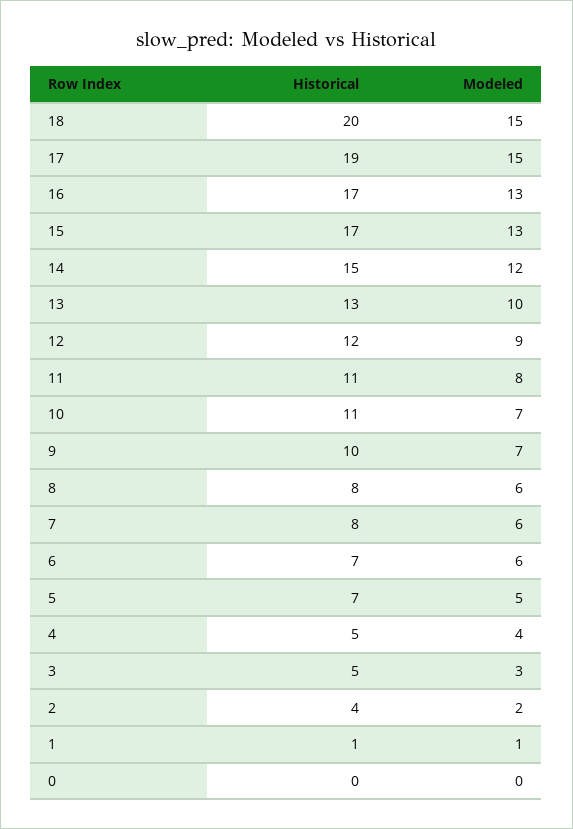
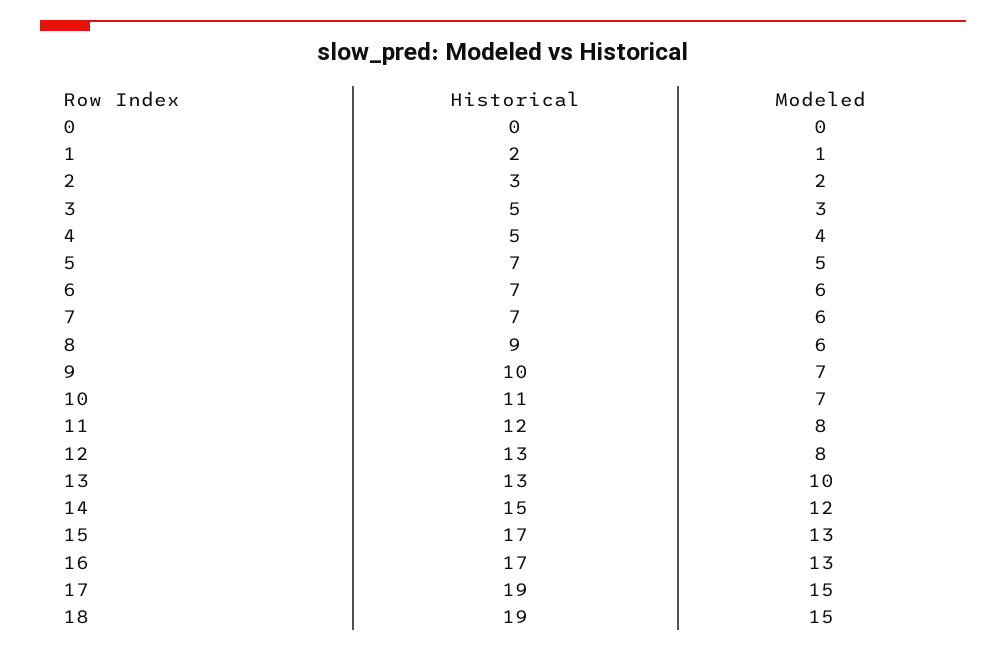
Historical, 18: 20 -> 19
Historical, 12: 12 -> 13
Modeled, 12: 9 -> 8
Historical, 11: 11 -> 12
Historical, 8: 8 -> 9
Historical, 7: 8 -> 7
Historical, 2: 4 -> 3
Historical, 1: 1 -> 2

